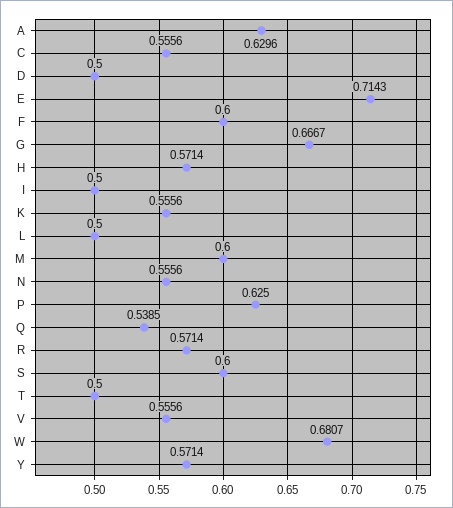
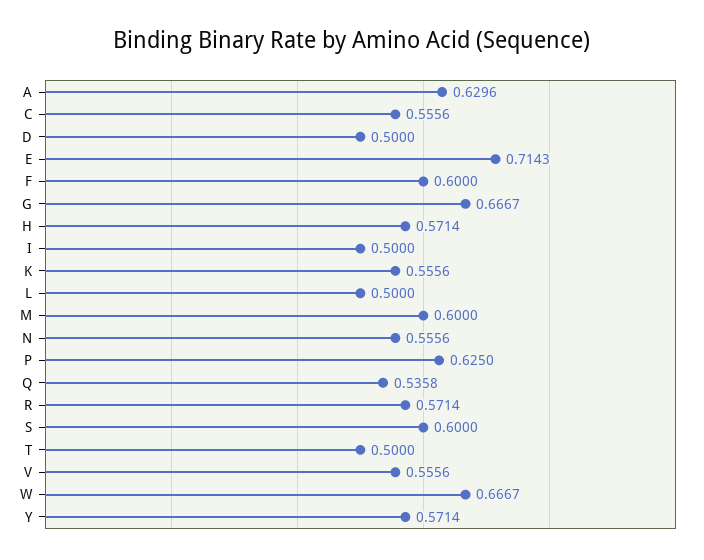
Q: 0.5385 -> 0.5358
W: 0.6807 -> 0.6667

